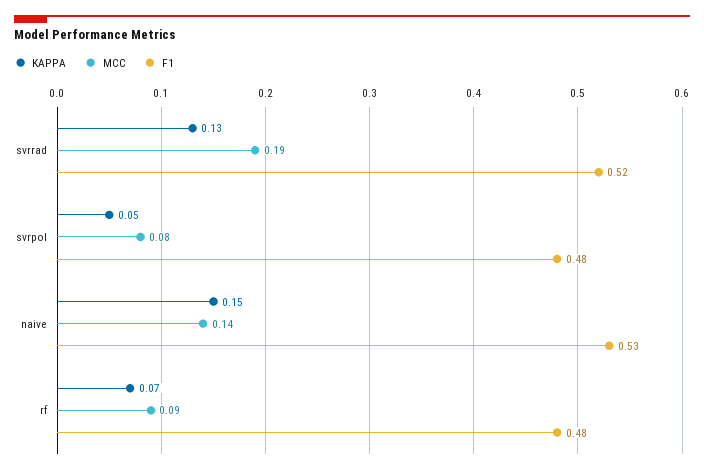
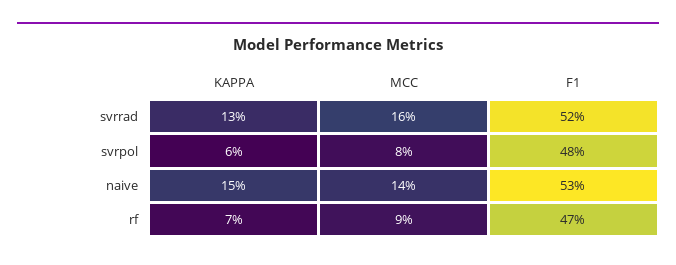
MCC, svrrad: 0.19 -> 0.16
KAPPA, svrpol: 0.05 -> 0.06
F1, rf: 0.48 -> 0.47

